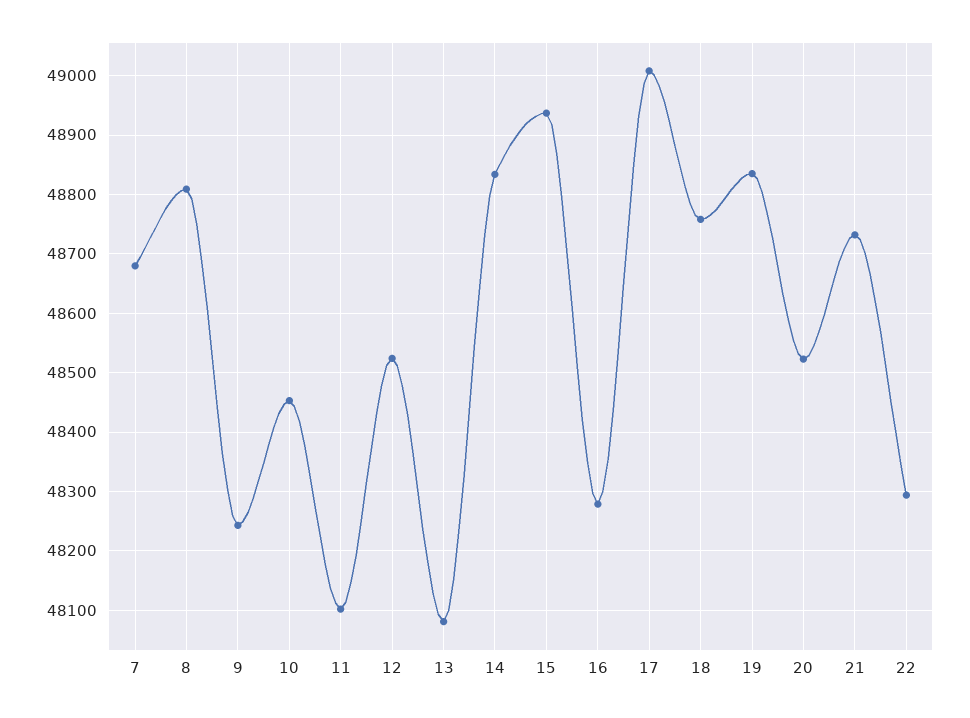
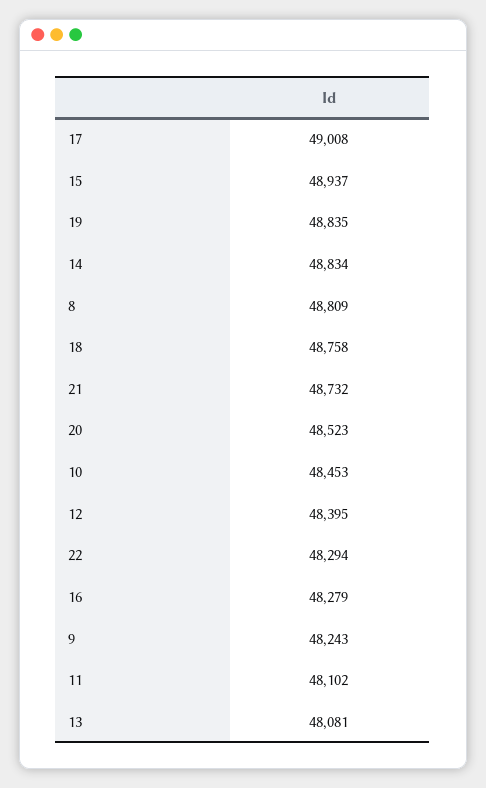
7: 48680 -> none
12: 48520 -> 48395

